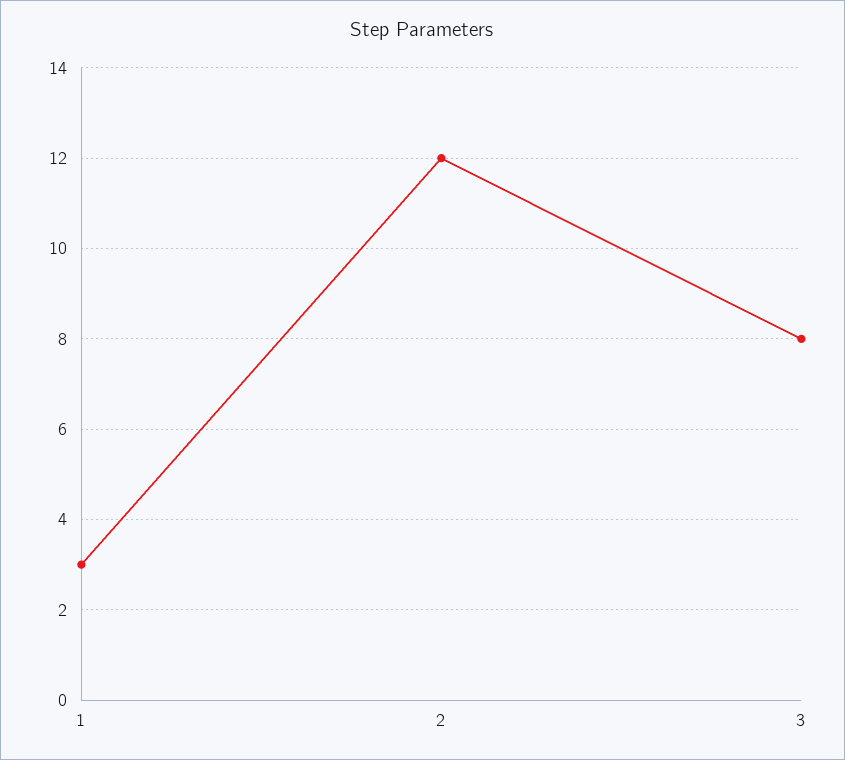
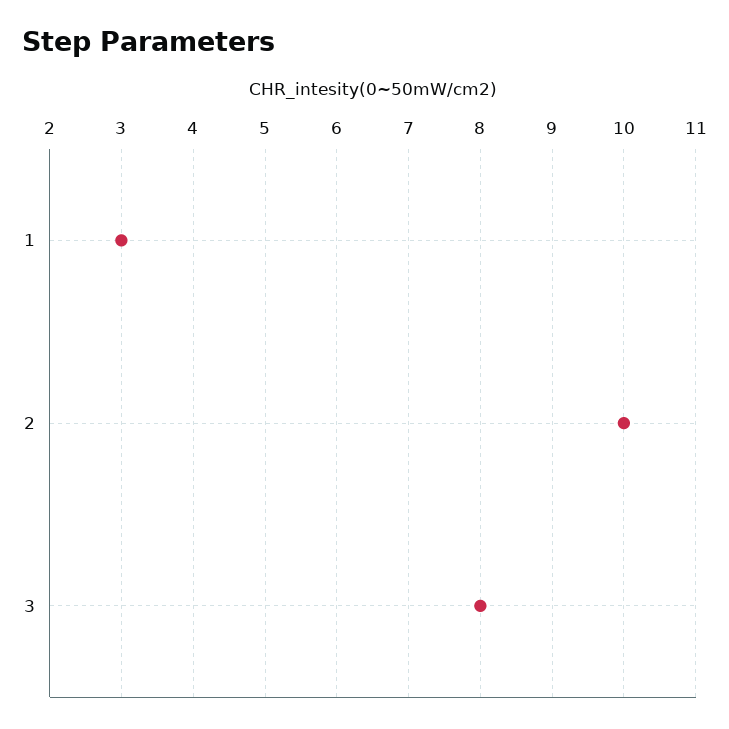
2: 12 -> 10

